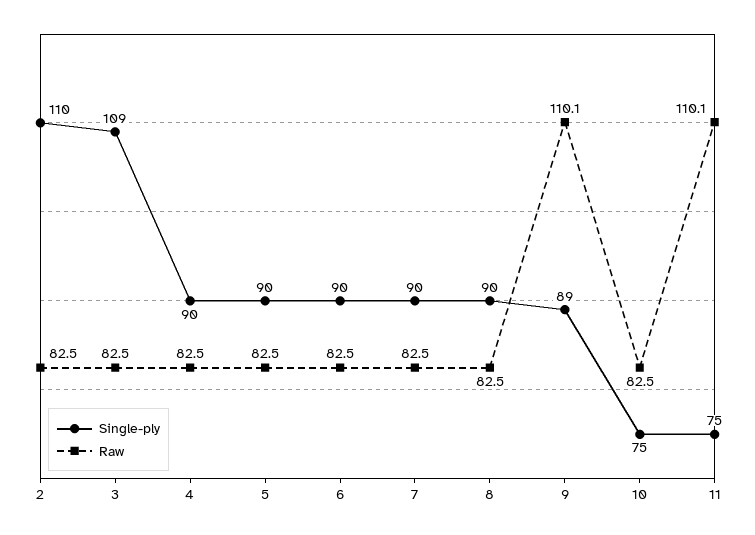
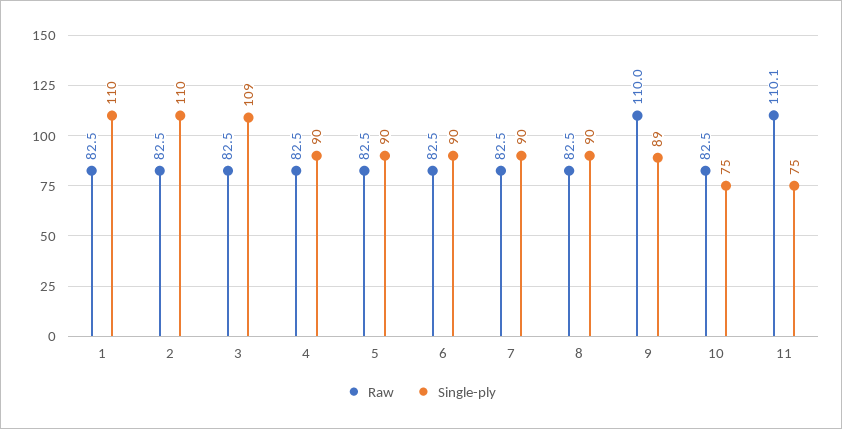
Raw, 9: 110.1 -> 110
Raw, 1: none -> 82.5
Single-ply, 1: none -> 110

